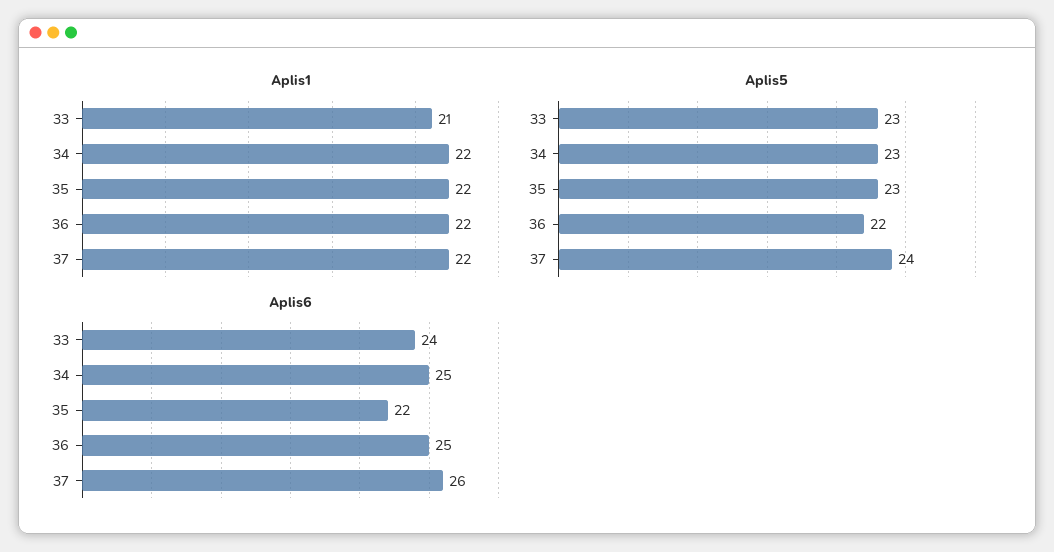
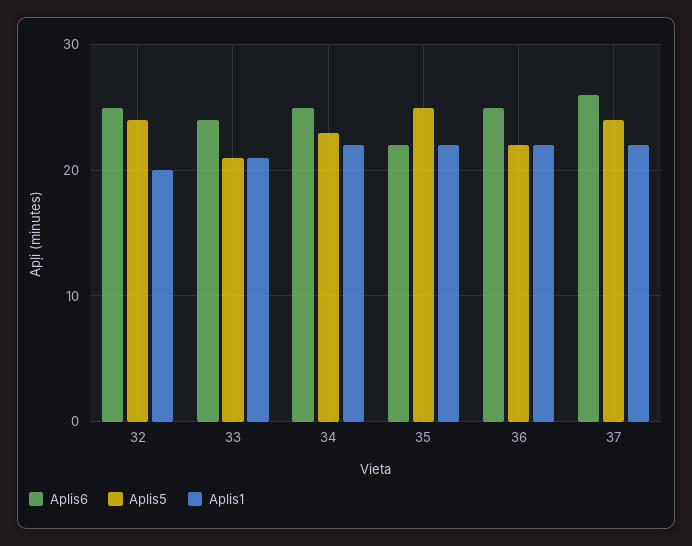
Aplis5, 33: 23 -> 21
Aplis5, 35: 23 -> 25
Aplis6, 32: none -> 25
Aplis5, 32: none -> 24
Aplis1, 32: none -> 20

